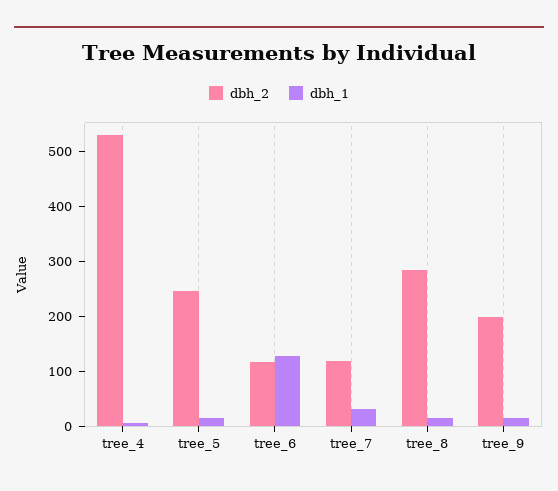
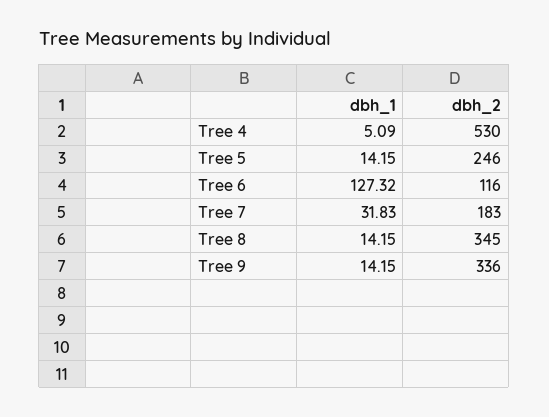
dbh_2, tree_7: 120 -> 183
dbh_2, tree_8: 280 -> 345
dbh_2, tree_9: 200 -> 336

